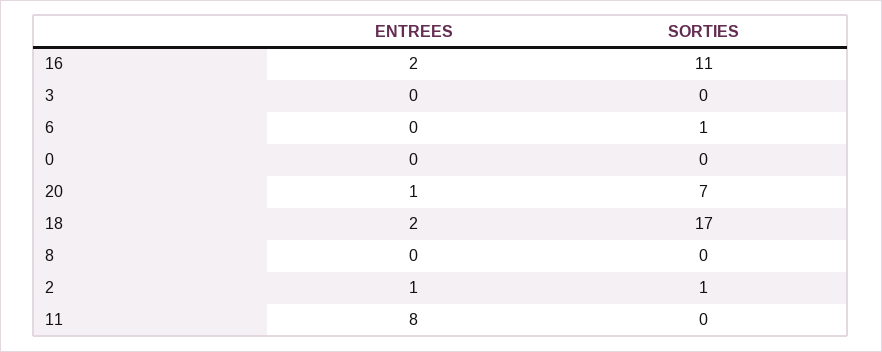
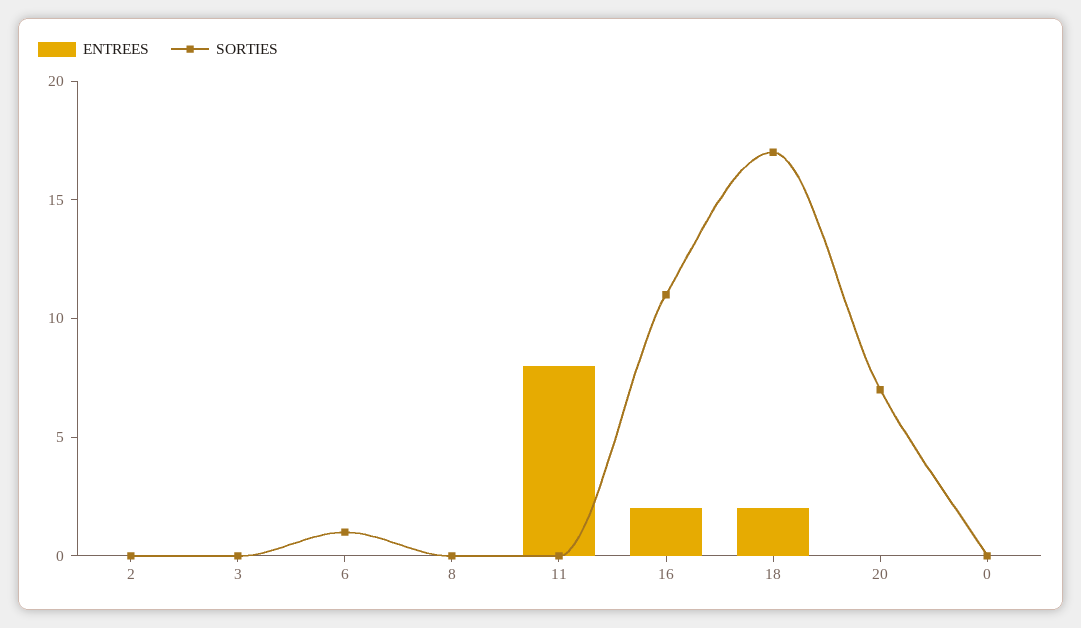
ENTREES, 20: 1 -> 0
ENTREES, 2: 1 -> 0
SORTIES, 2: 1 -> 0

